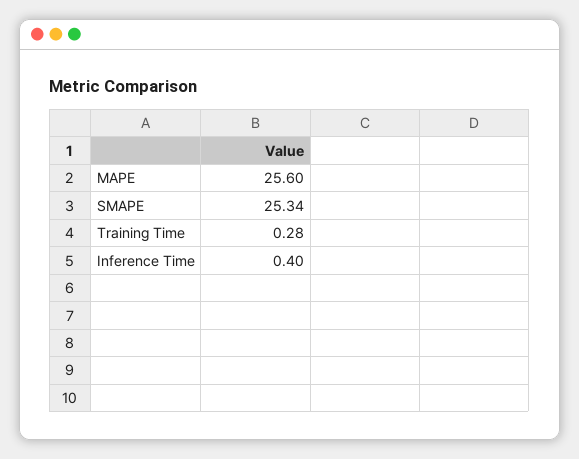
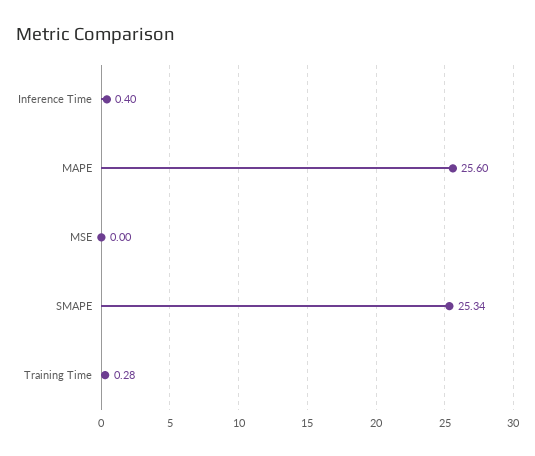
MSE: none -> 0

